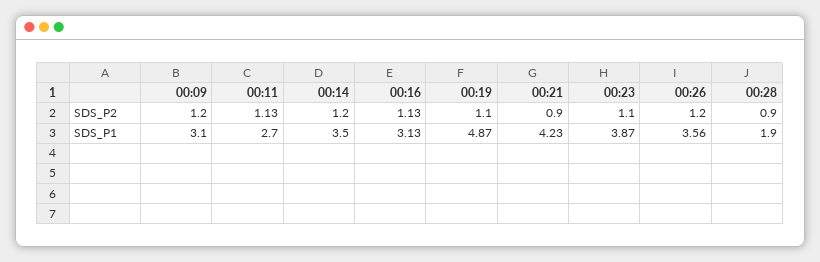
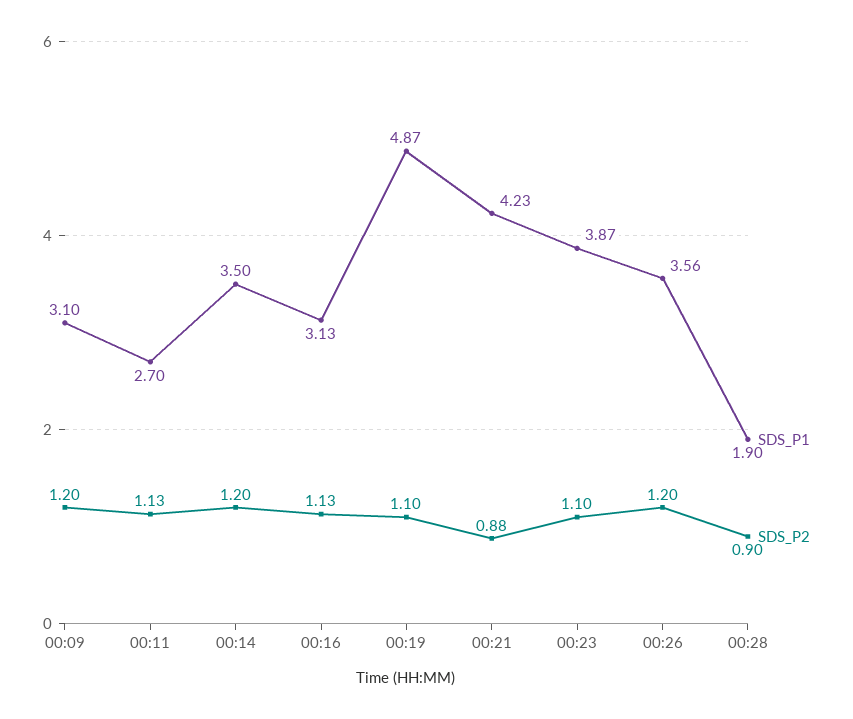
SDS_P2, 00:21: 0.9 -> 0.88

